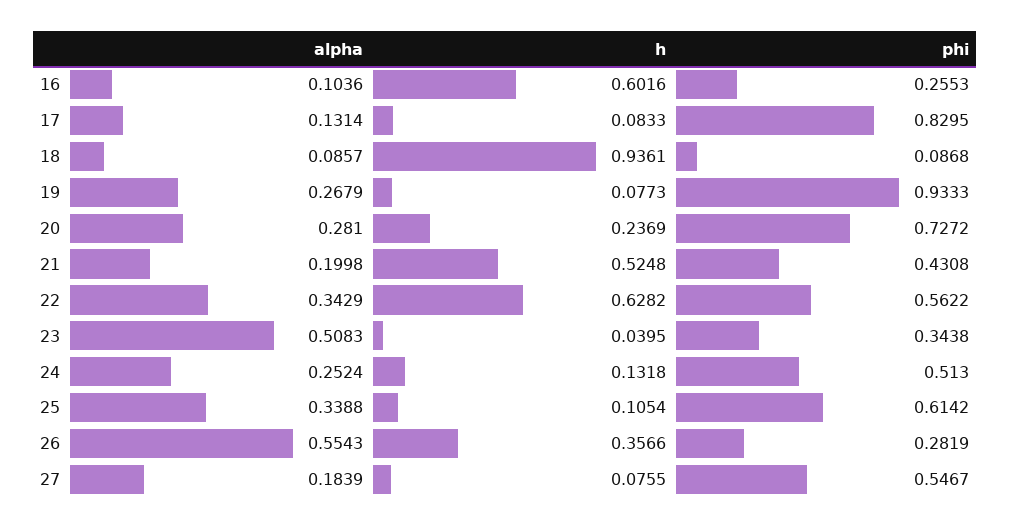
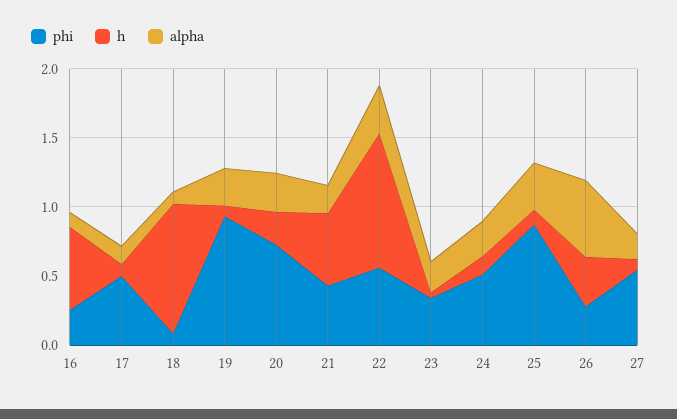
phi, 17: 0.8295 -> 0.5
h, 22: 0.6282 -> 1
alpha, 23: 0.5083 -> 0.2
phi, 25: 0.6142 -> 0.9

